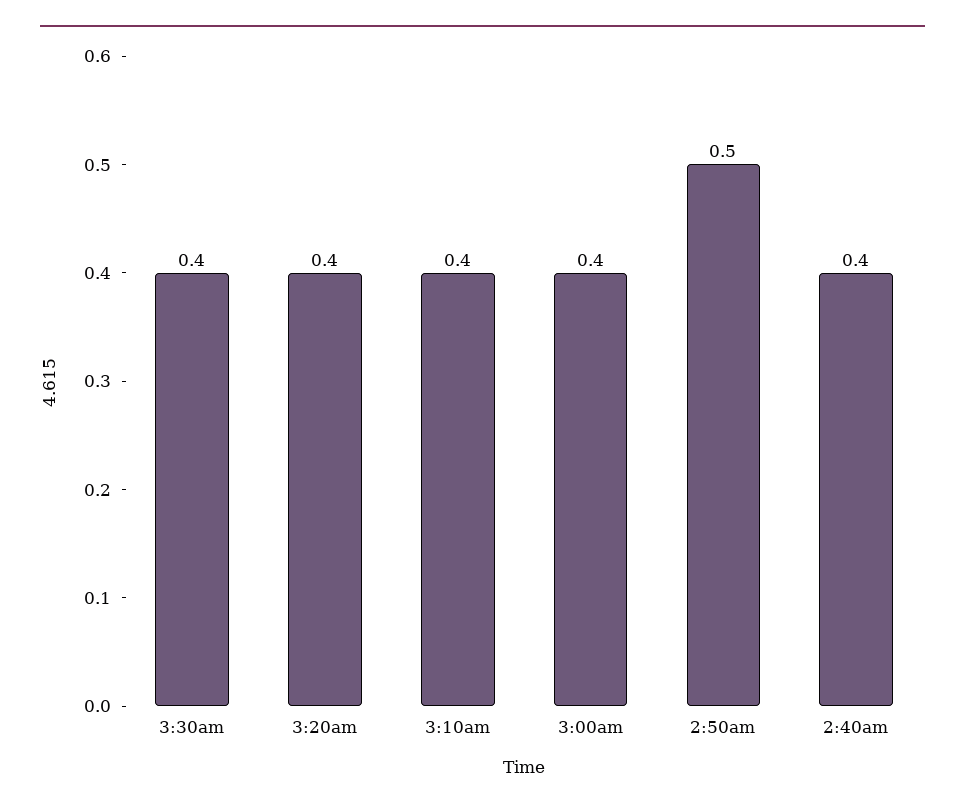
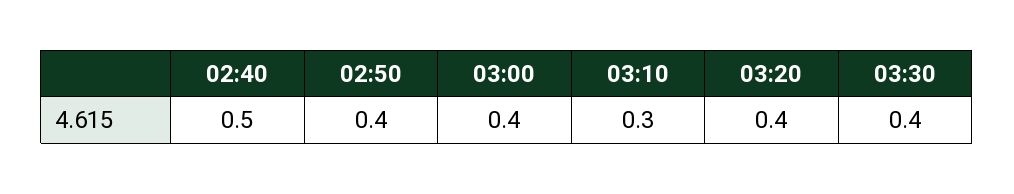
3:10am: 0.4 -> 0.3
2:50am: 0.5 -> 0.4
2:40am: 0.4 -> 0.5

